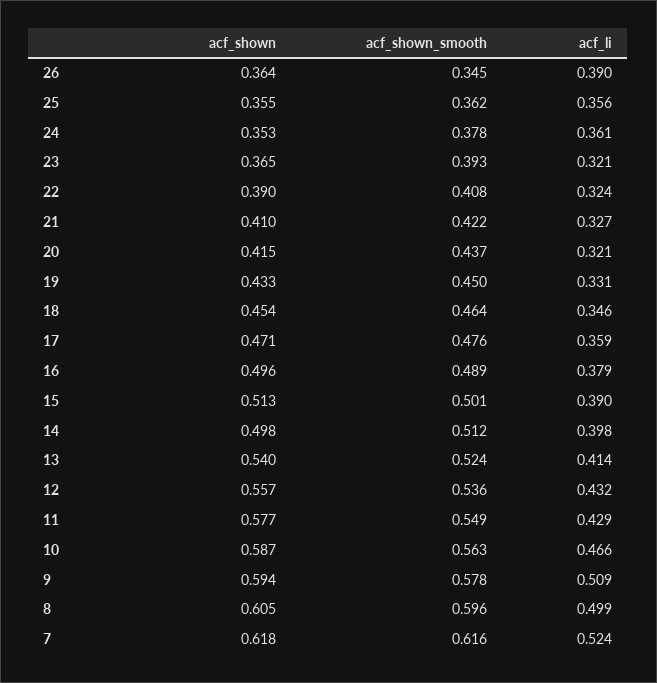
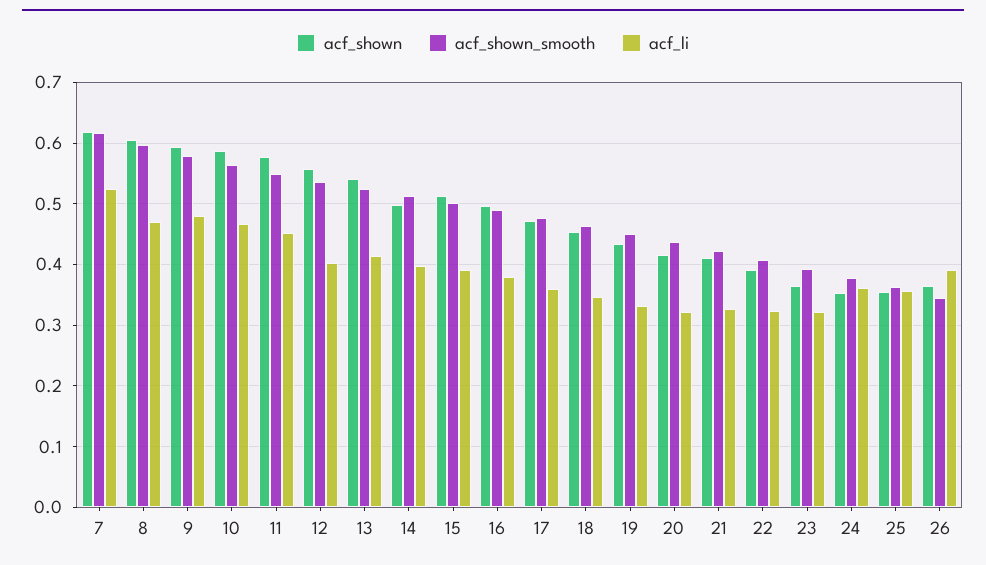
acf_li, 12: 0.432 -> 0.4
acf_li, 11: 0.429 -> 0.45
acf_li, 9: 0.509 -> 0.48
acf_li, 8: 0.499 -> 0.47

